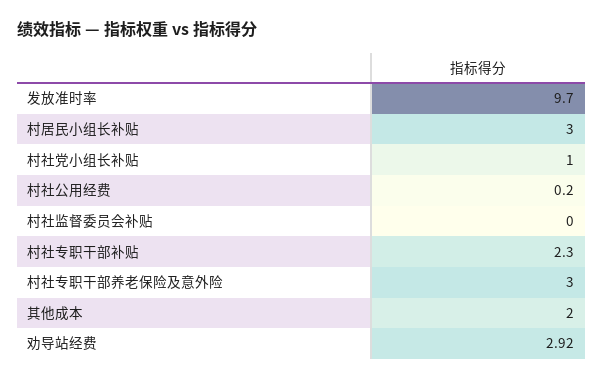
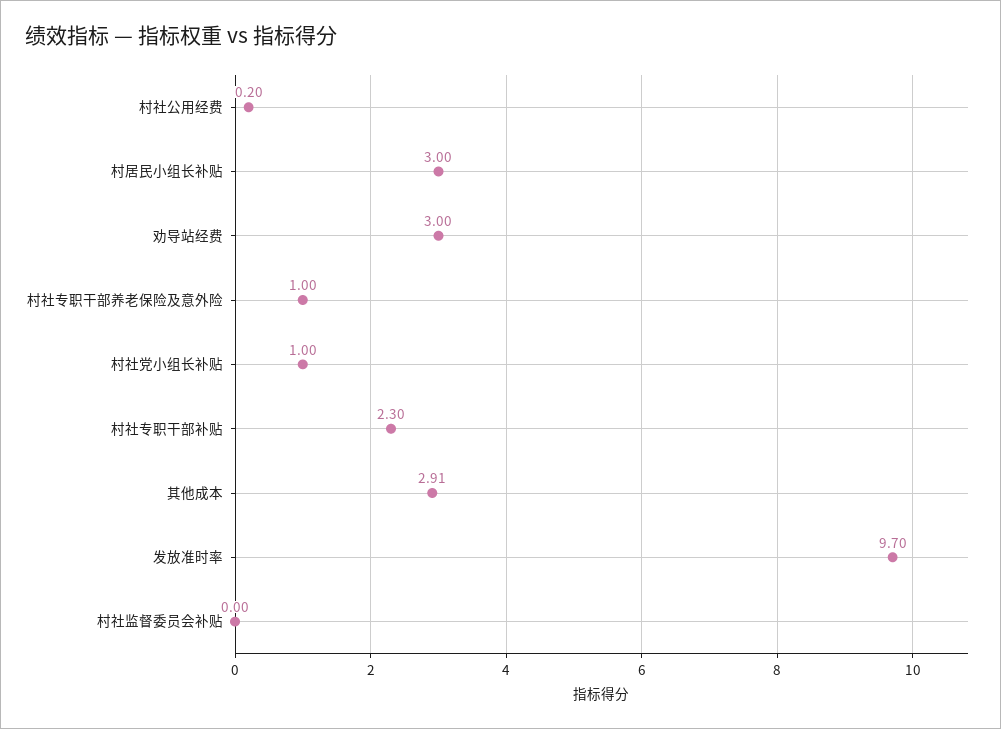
村社专职干部养老保险及意外险: 3 -> 1
其他成本: 2 -> 2.91
劝导站经费: 2.92 -> 3

